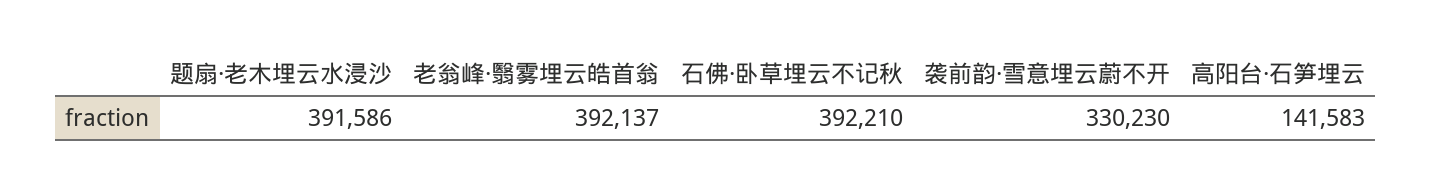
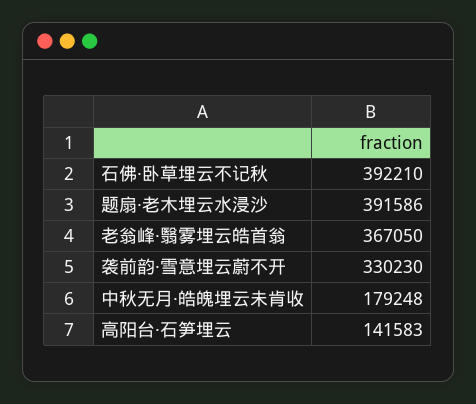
老翁峰·翳雾埋云皓首翁: 392137 -> 367050
中秋无月·皓魄埋云未肯收: none -> 179248

